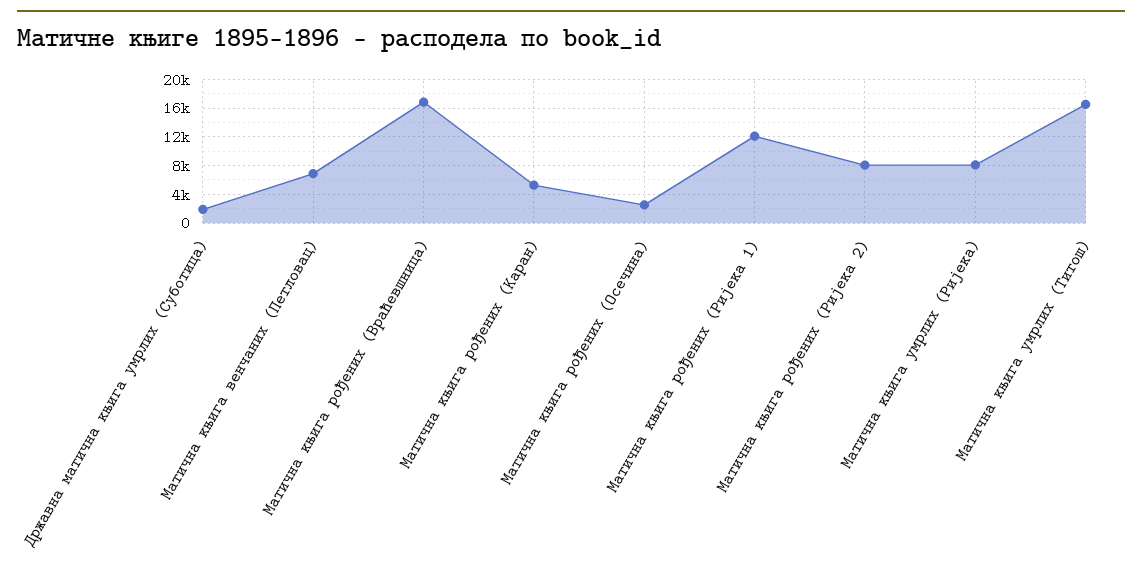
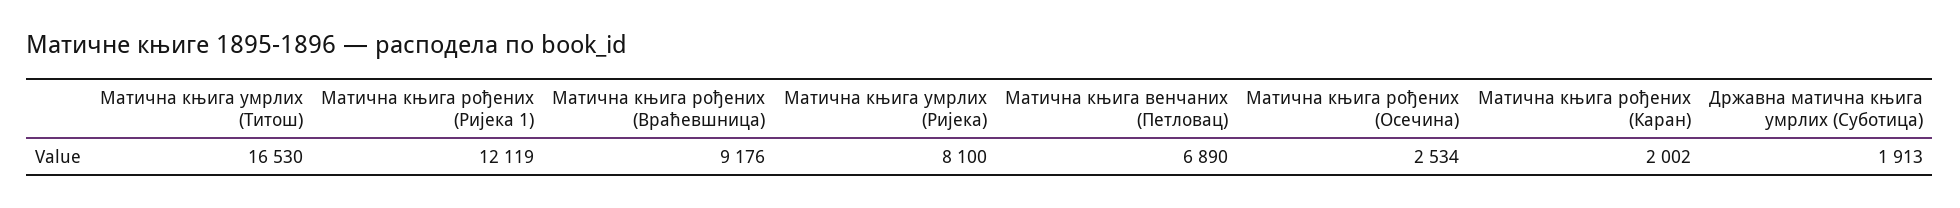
Матична књига рођених (Враћевшница): 17000 -> 9176
Матична књига рођених (Каран): 5000 -> 2002
Матична књига рођених (Ријека 2): 8000 -> none

